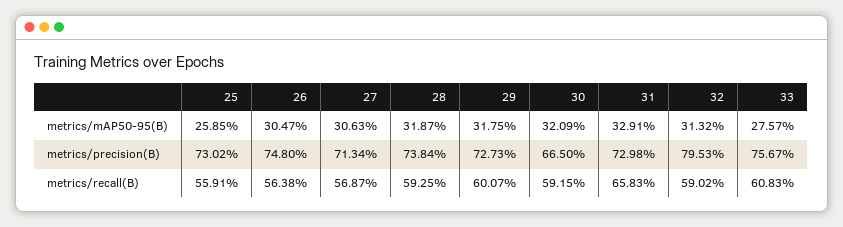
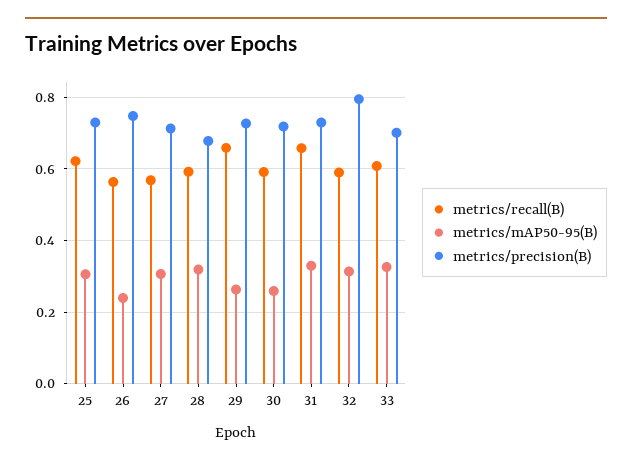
metrics/mAP50-95(B), 25: 0.2585 -> 0.3
metrics/mAP50-95(B), 26: 0.3047 -> 0.24
metrics/mAP50-95(B), 29: 0.3175 -> 0.26
metrics/mAP50-95(B), 30: 0.3209 -> 0.26
metrics/mAP50-95(B), 33: 0.2757 -> 0.32
metrics/precision(B), 28: 0.7384 -> 0.68
metrics/precision(B), 30: 0.665 -> 0.72
metrics/precision(B), 33: 0.7567 -> 0.7
metrics/recall(B), 25: 0.5591 -> 0.62
metrics/recall(B), 29: 0.6007 -> 0.66

